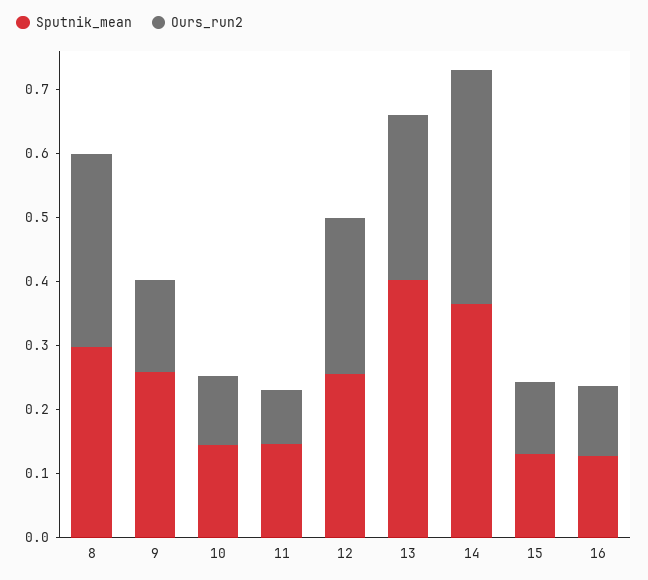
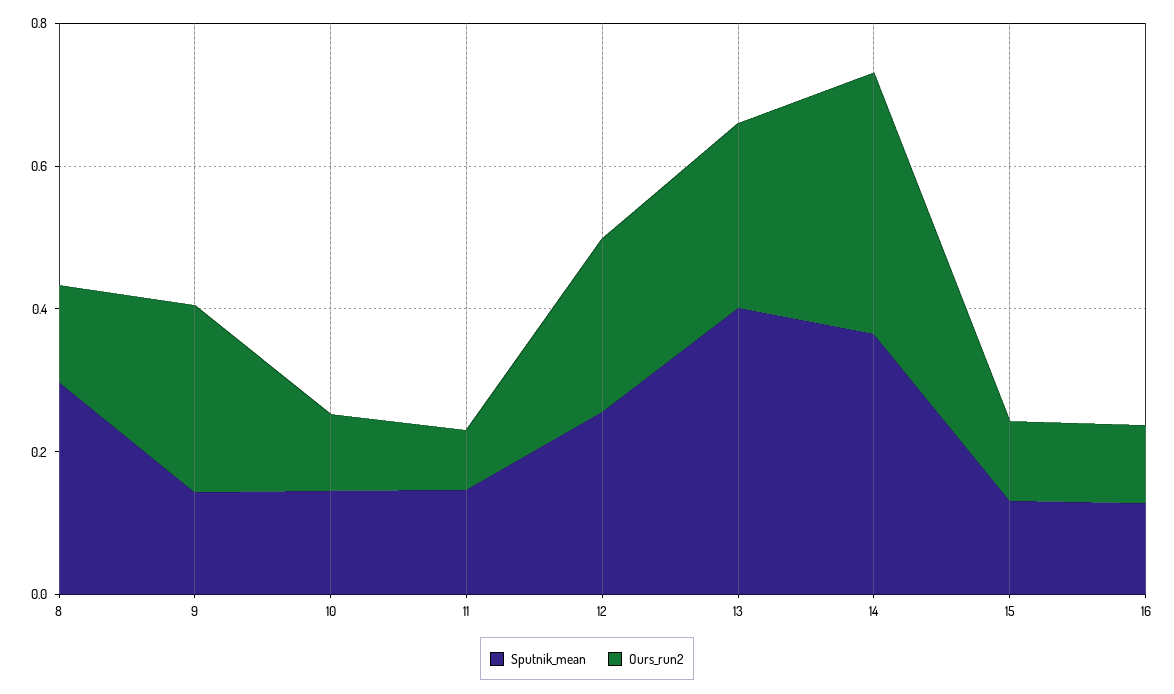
Ours_run2, 8: 0.3 -> 0.15
Sputnik_mean, 9: 0.26 -> 0.15
Ours_run2, 9: 0.14 -> 0.25

